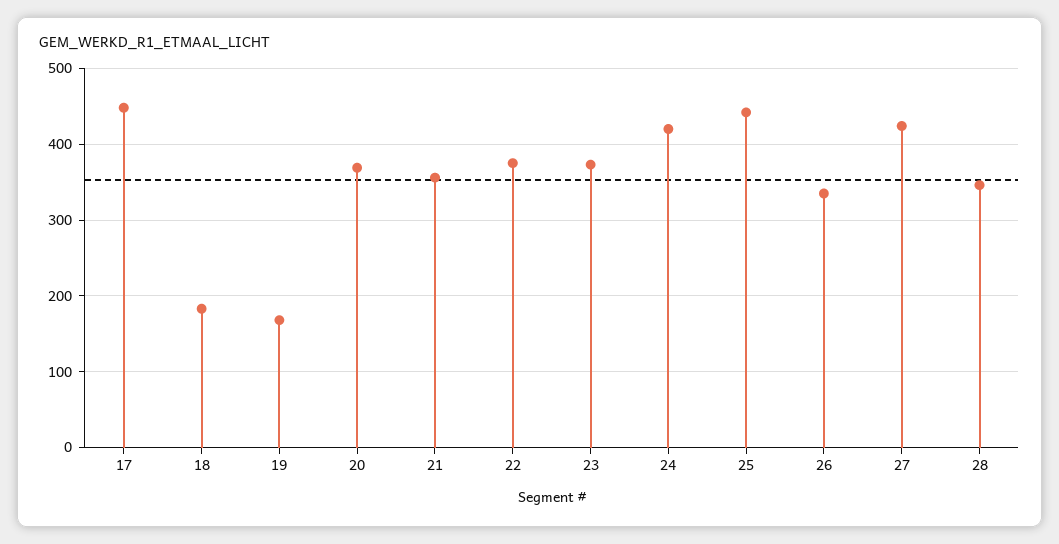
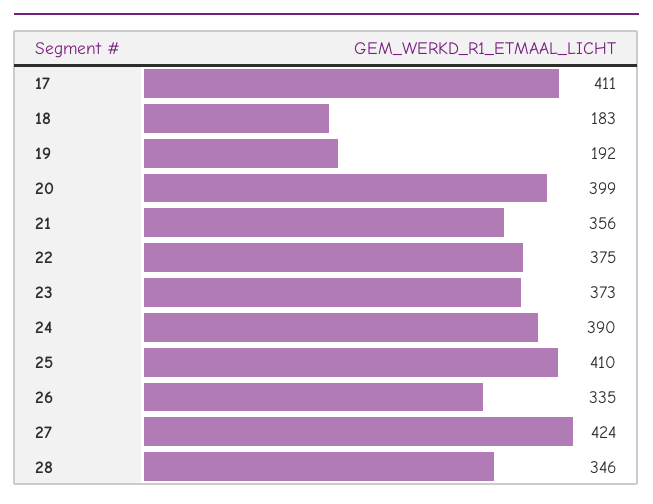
17: 450 -> 411
19: 170 -> 192
20: 370 -> 399
24: 420 -> 390
25: 440 -> 410

